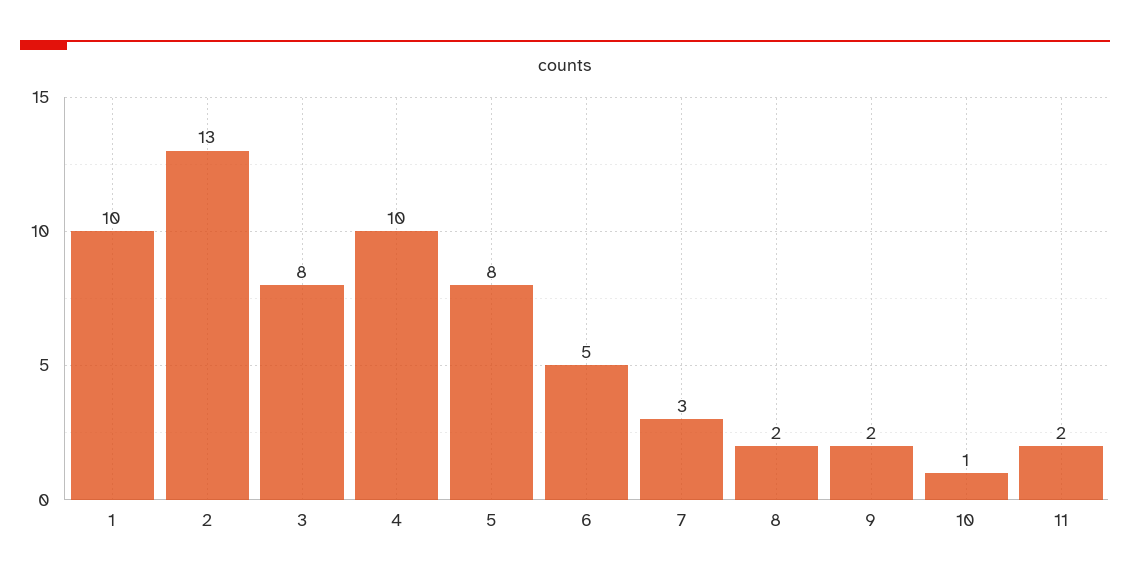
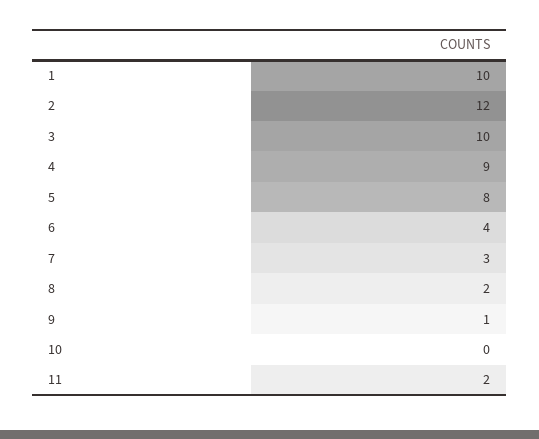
2: 13 -> 12
3: 8 -> 10
4: 10 -> 9
6: 5 -> 4
9: 2 -> 1
10: 1 -> 0

